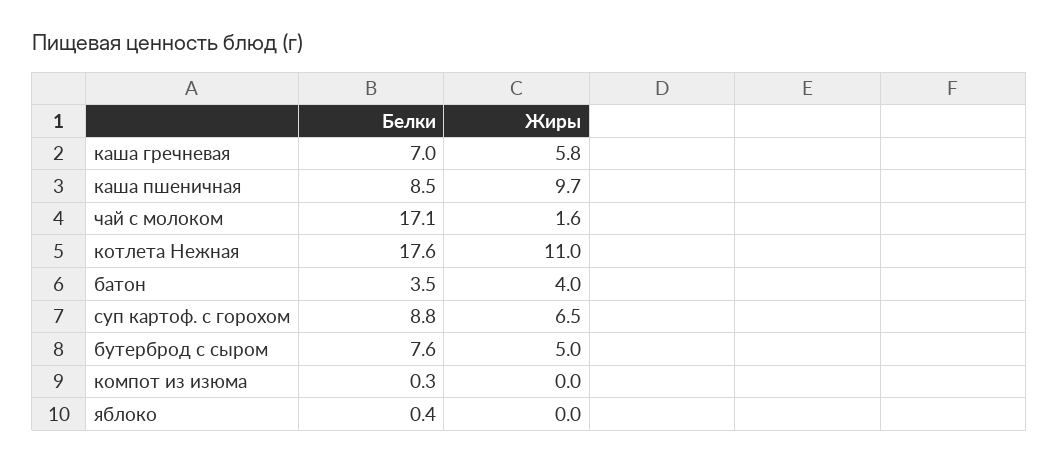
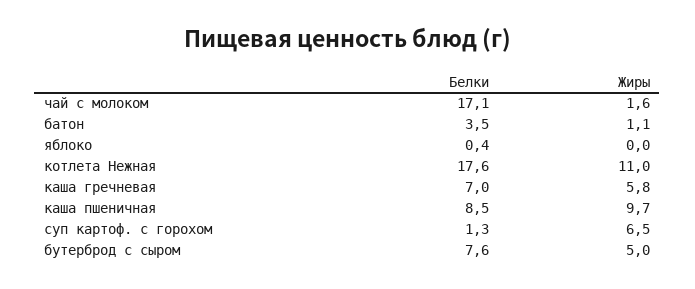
Жиры, батон: 4 -> 1.1
Белки, суп картоф. с горохом: 8.8 -> 1.3
Белки, компот из изюма: 0.3 -> none
Жиры, компот из изюма: 0 -> none

